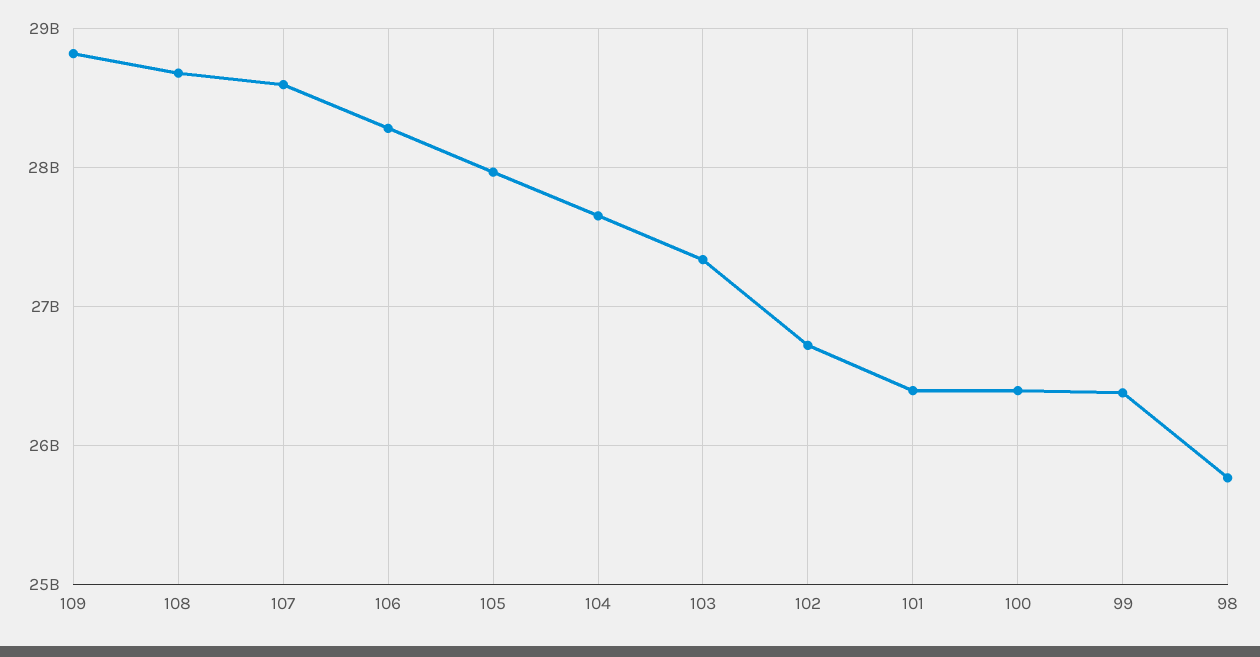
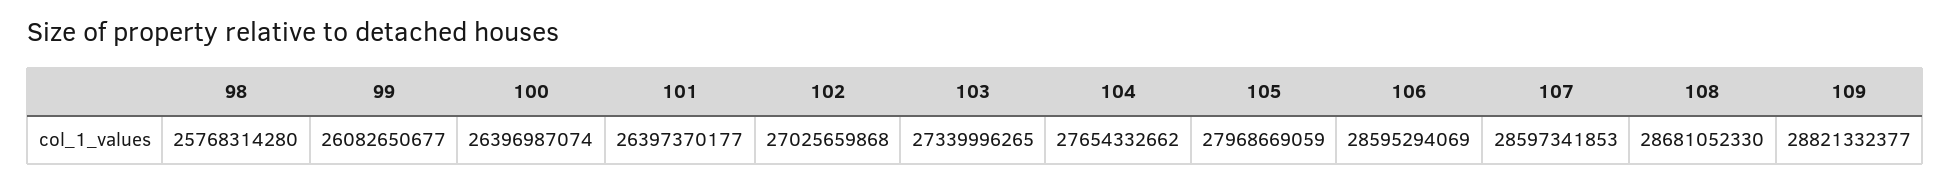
106: 28300000000 -> 28595294069
102: 26700000000 -> 27025659868
99: 26400000000 -> 26082650677

